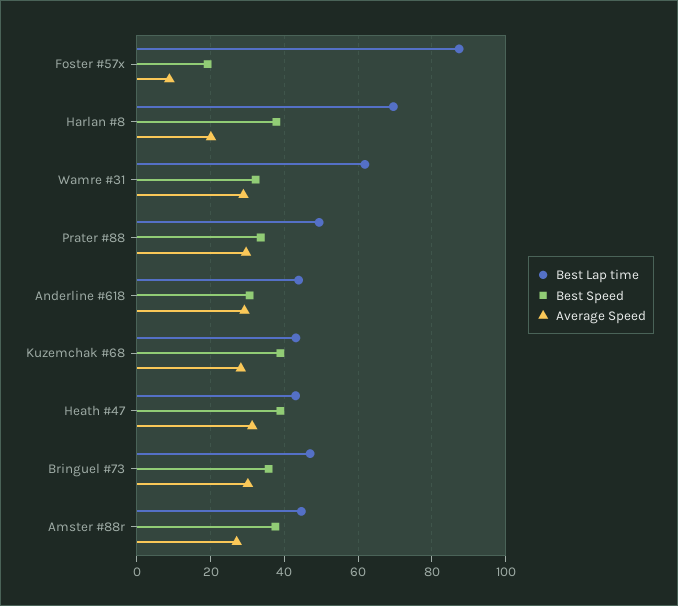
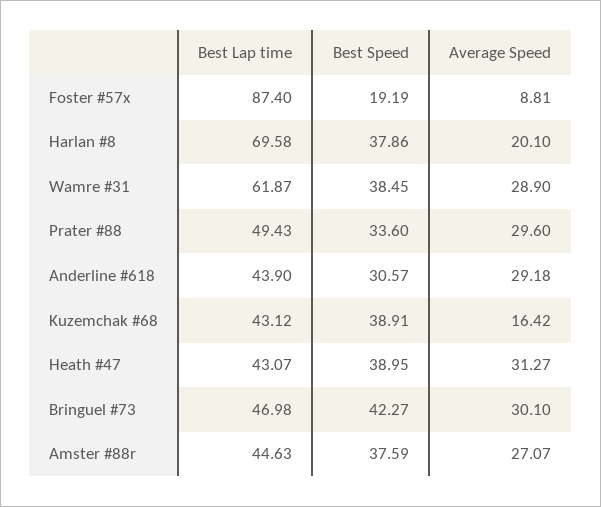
Best Speed, Wamre #31: 32 -> 38.45
Average Speed, Kuzemchak #68: 28 -> 16.42
Best Speed, Bringuel #73: 36 -> 42.27

